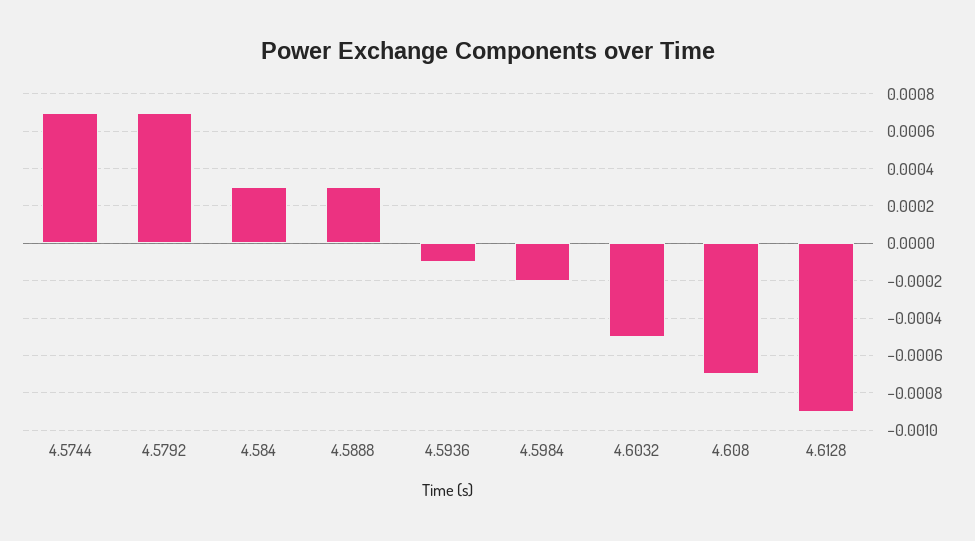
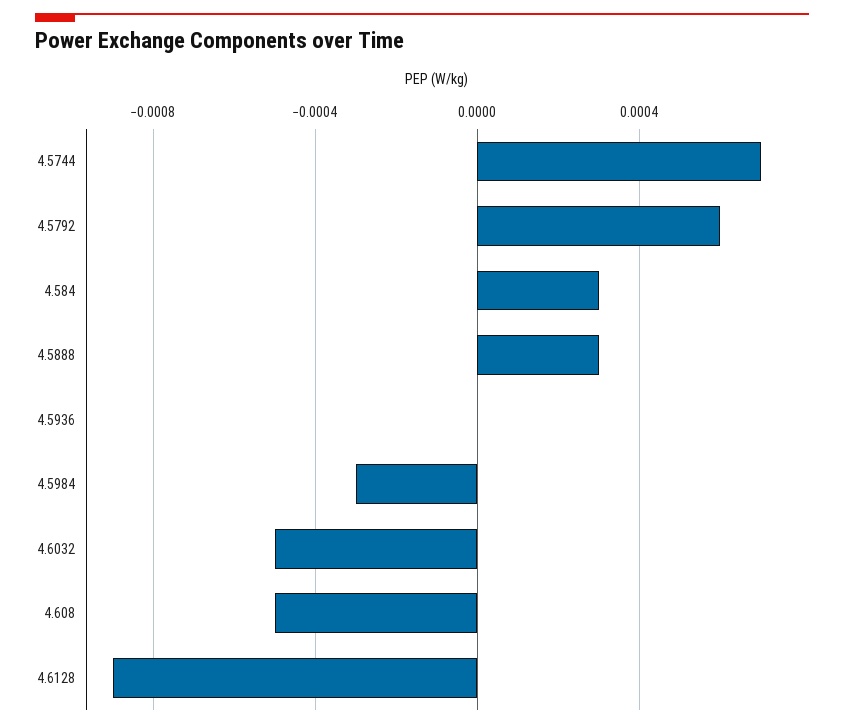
4.5792: 0.0007 -> 0.0006
4.5936: -0.0001 -> 0
4.5984: -0.0002 -> -0.0003
4.608: -0.0007 -> -0.0005

